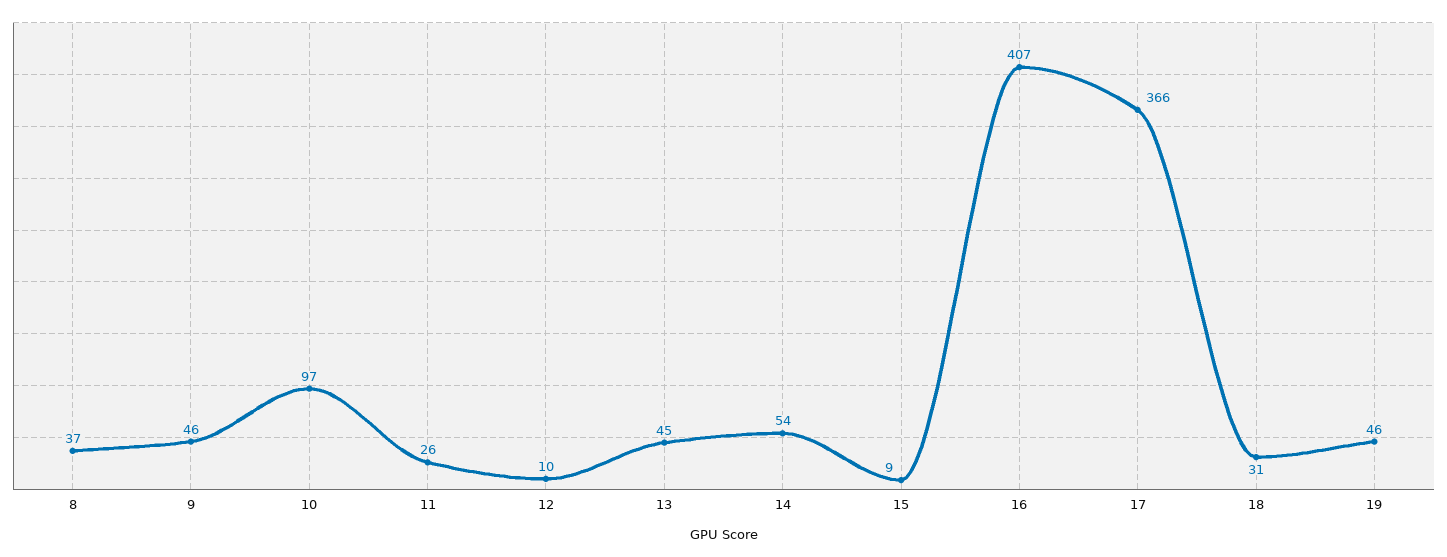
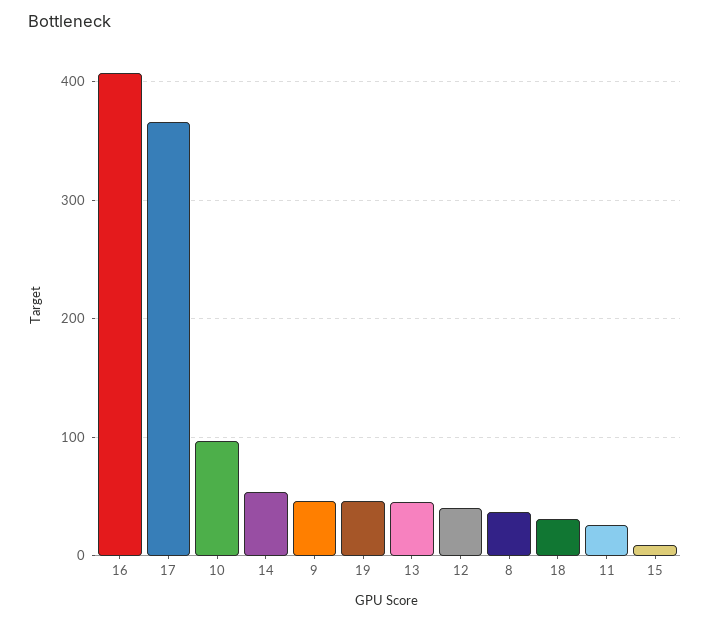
12: 10 -> 40

